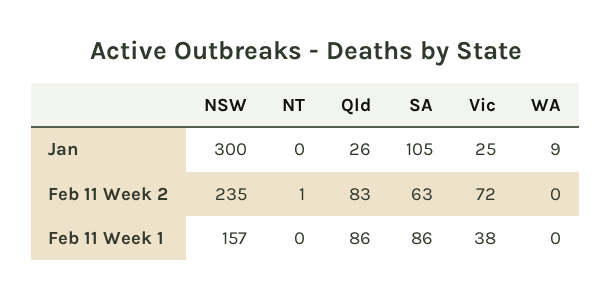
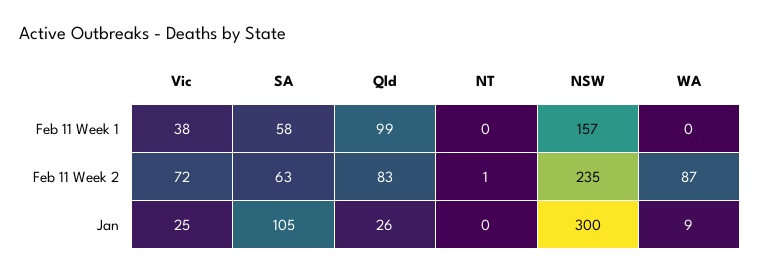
WA, Feb 11 Week 2: 0 -> 87
Qld, Feb 11 Week 1: 86 -> 99
SA, Feb 11 Week 1: 86 -> 58

